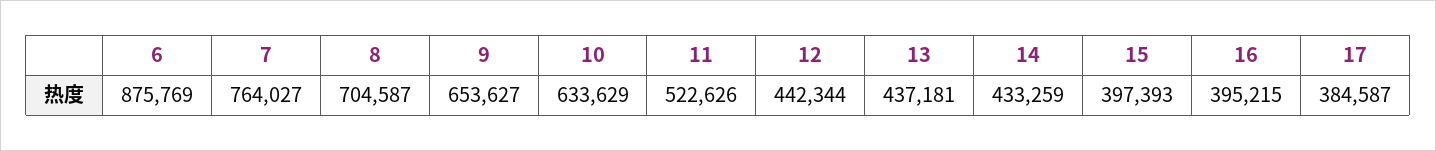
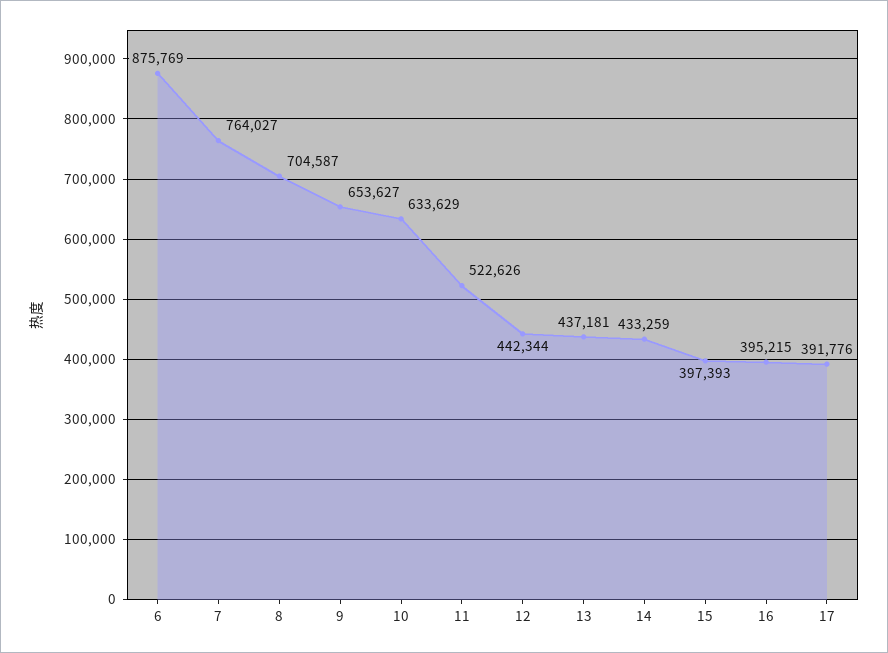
17: 384587 -> 391776

